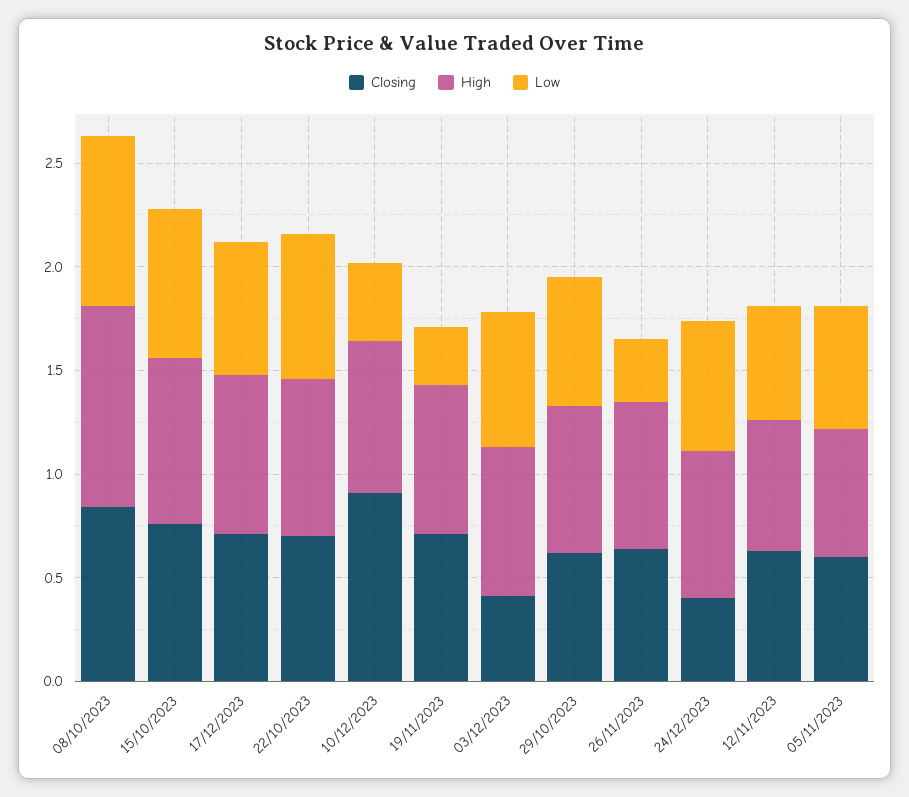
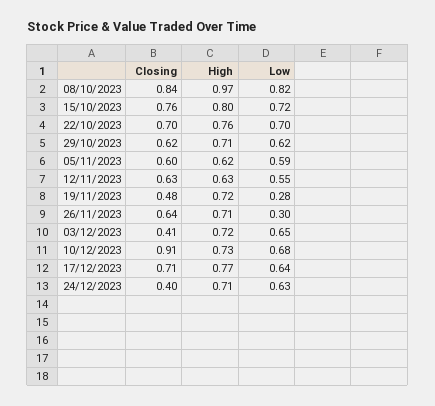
Low, 10/12/2023: 0.4 -> 0.68
Closing, 19/11/2023: 0.7 -> 0.48

